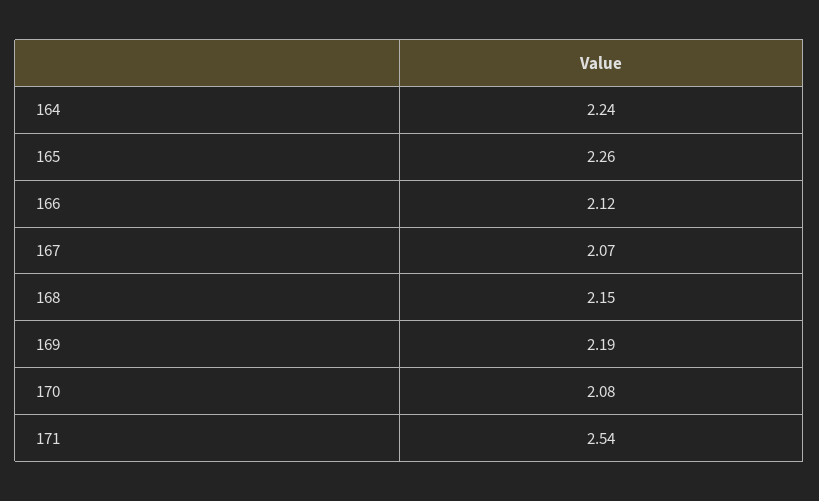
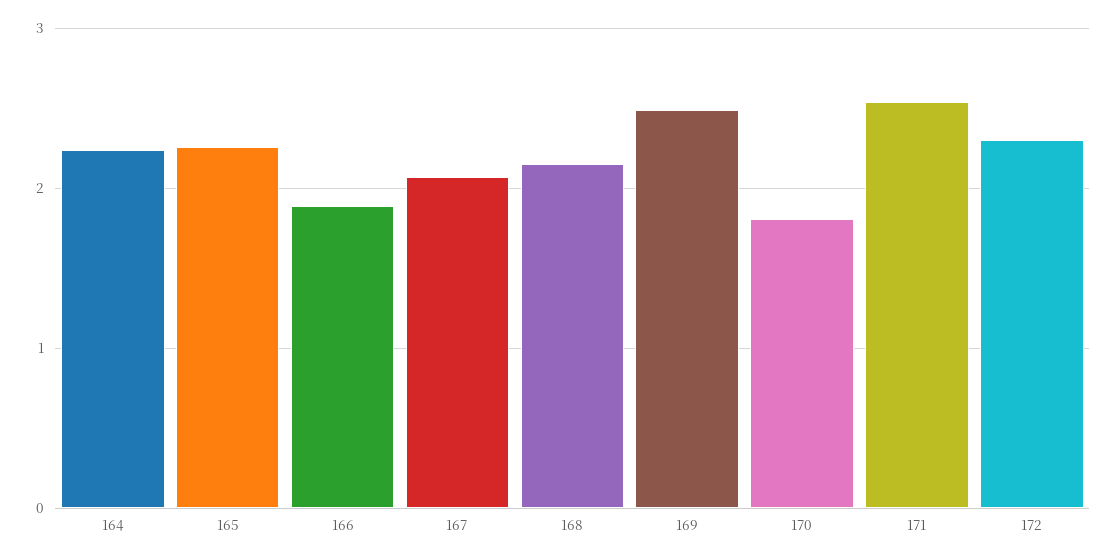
166: 2.12 -> 1.9
169: 2.19 -> 2.5
170: 2.08 -> 1.8
172: none -> 2.3

